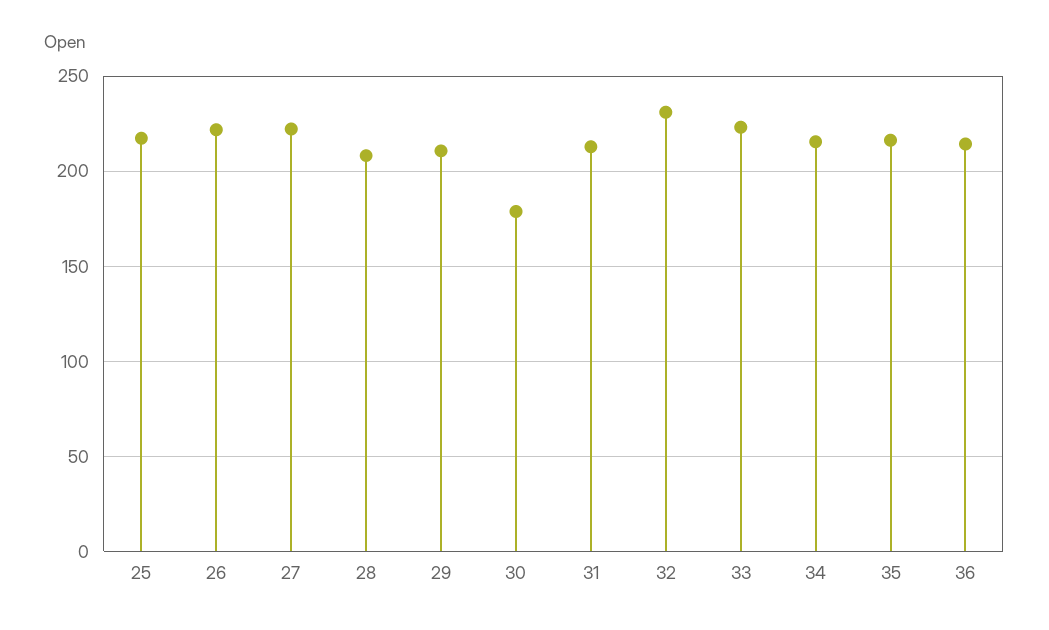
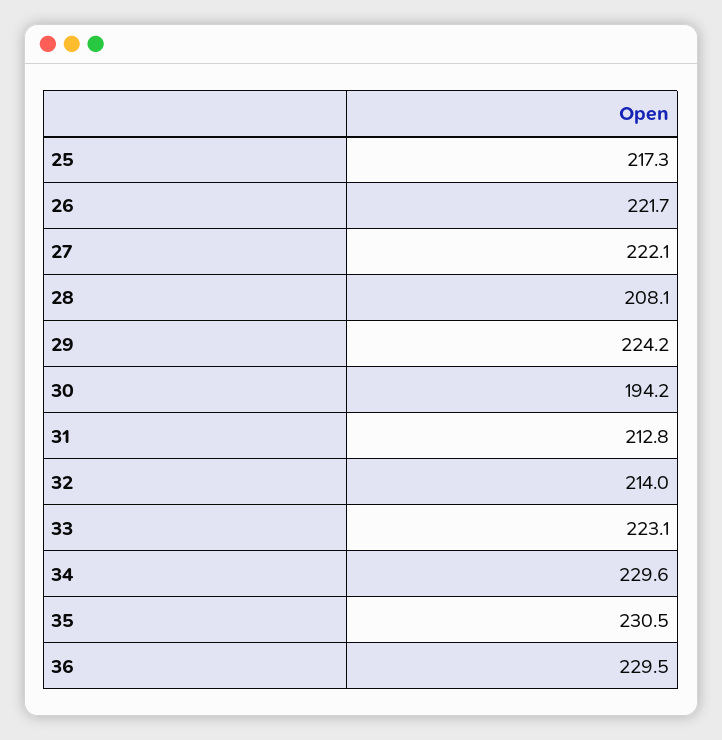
29: 210 -> 224.2
30: 180 -> 194.2
32: 230 -> 214
34: 215 -> 229.6
35: 215 -> 230.5
36: 215 -> 229.5

